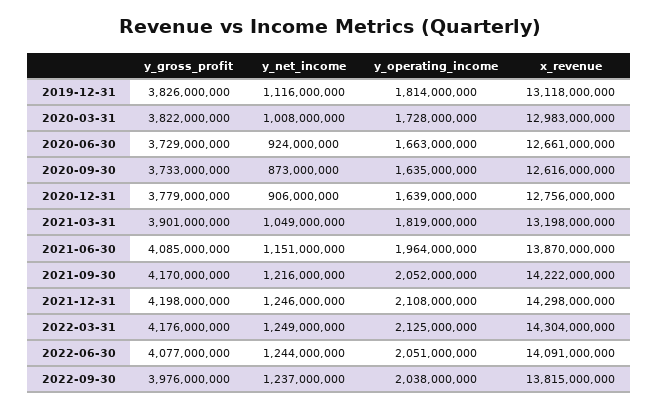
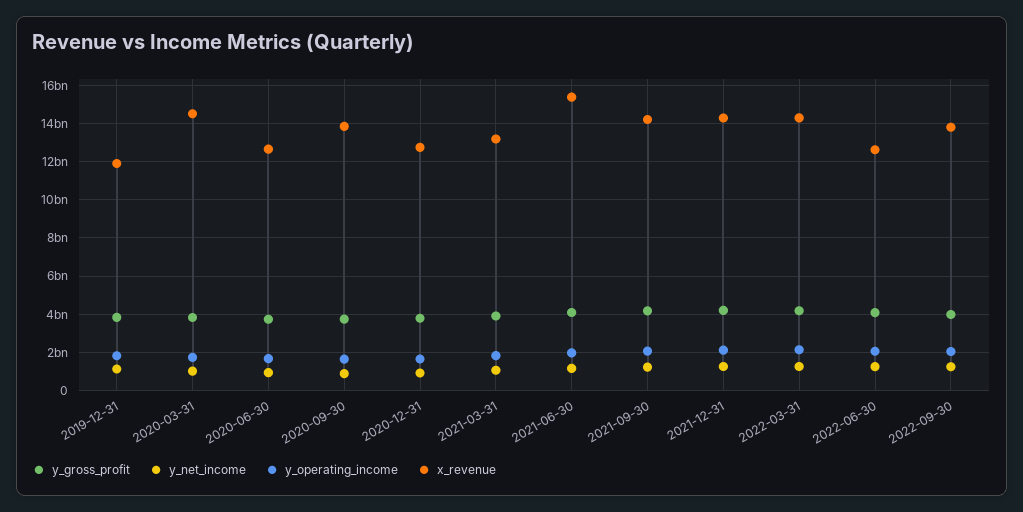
x_revenue, 2019-12-31: 13118000000 -> 12000000000
x_revenue, 2020-03-31: 12983000000 -> 14500000000
x_revenue, 2020-09-30: 12616000000 -> 14000000000
x_revenue, 2021-06-30: 13870000000 -> 15500000000
x_revenue, 2022-06-30: 14091000000 -> 12500000000

